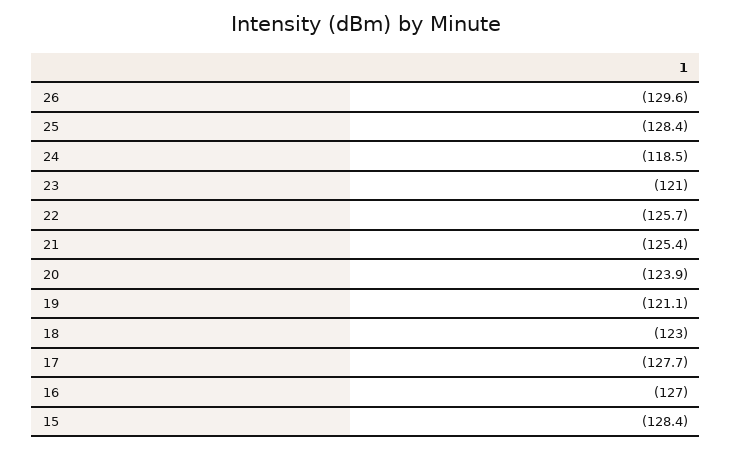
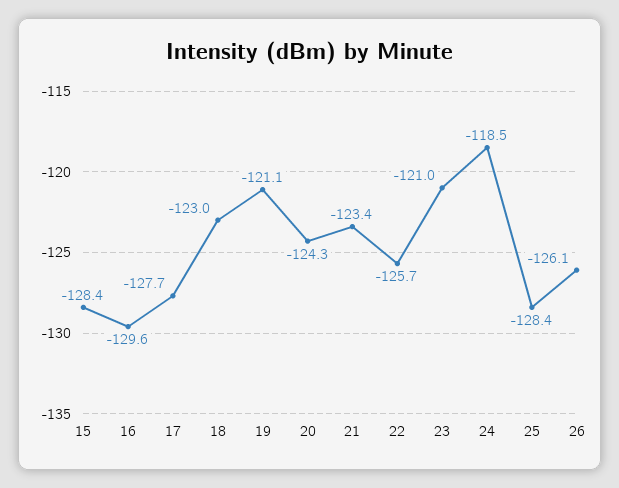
26: -129.6 -> -126.1
21: -125.4 -> -123.4
20: -123.9 -> -124.3
16: -127 -> -129.6

